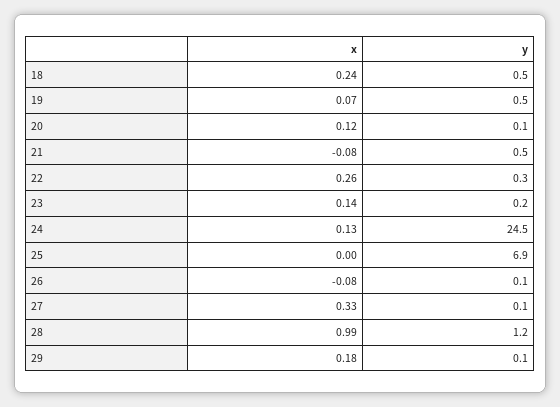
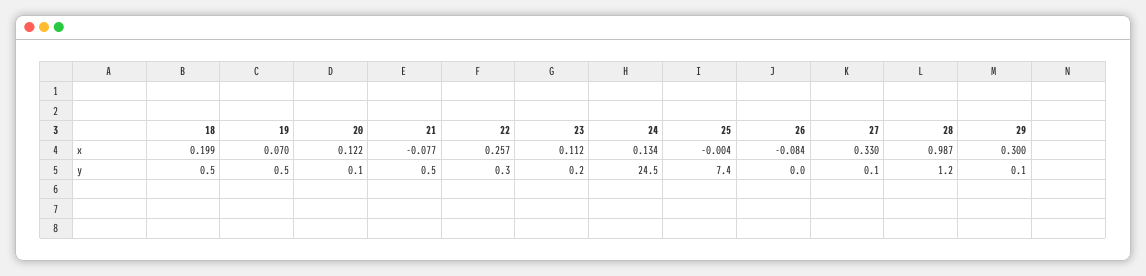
x, 18: 0.24 -> 0.199
x, 23: 0.14 -> 0.112
y, 25: 6.9 -> 7.4
y, 26: 0.1 -> 0
x, 29: 0.18 -> 0.3

